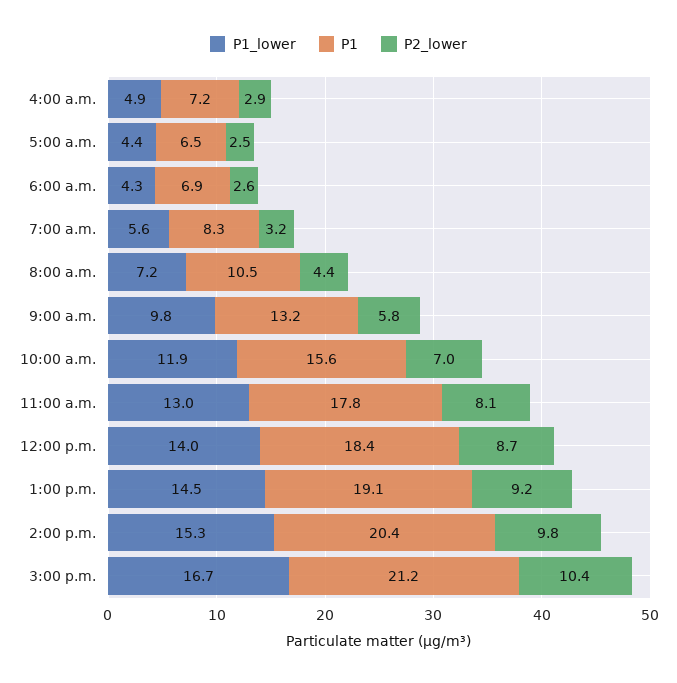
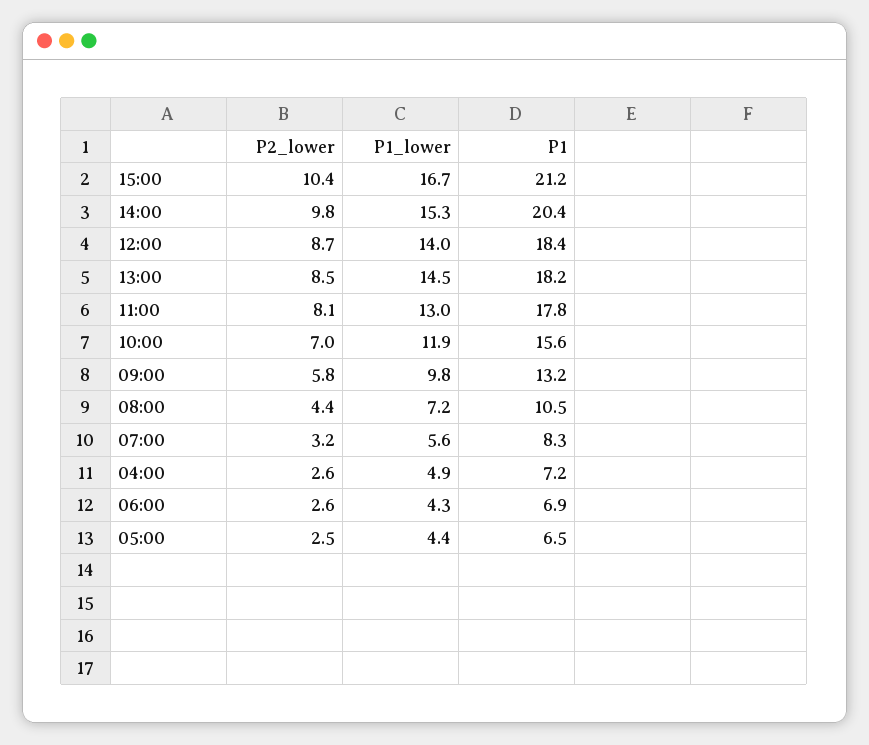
P2_lower, 4:00 a.m.: 2.9 -> 2.6
P1, 1:00 p.m.: 19.1 -> 18.2
P2_lower, 1:00 p.m.: 9.2 -> 8.5

